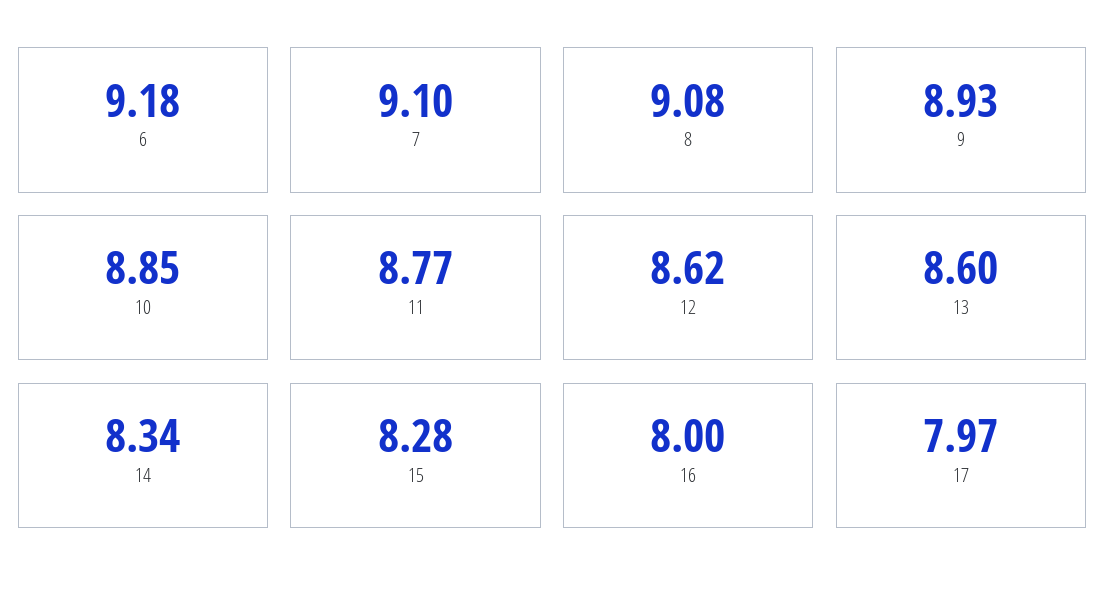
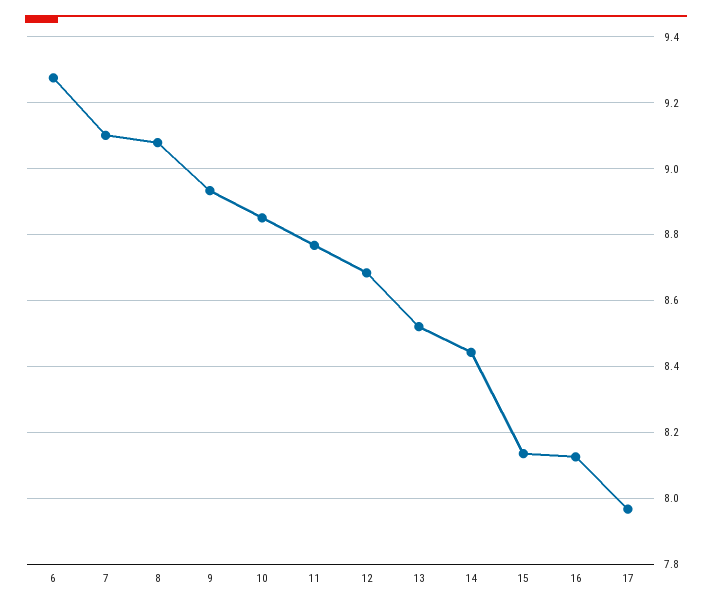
6: 9.18 -> 9.28
12: 8.62 -> 8.68
13: 8.6 -> 8.52
14: 8.34 -> 8.44
15: 8.28 -> 8.14
16: 8 -> 8.12

